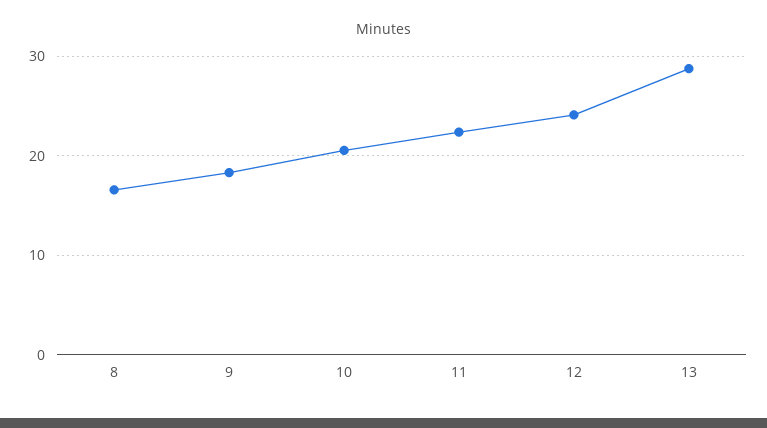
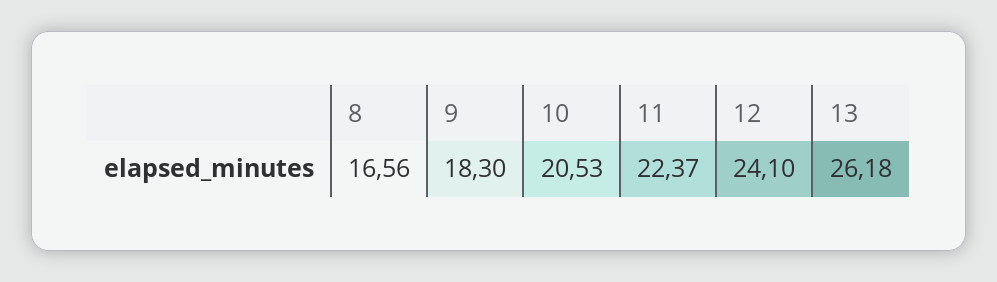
13: 29 -> 26.18

